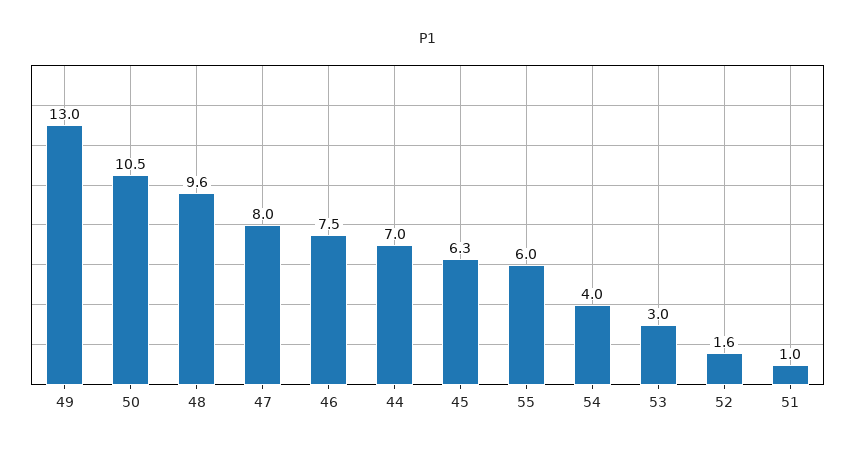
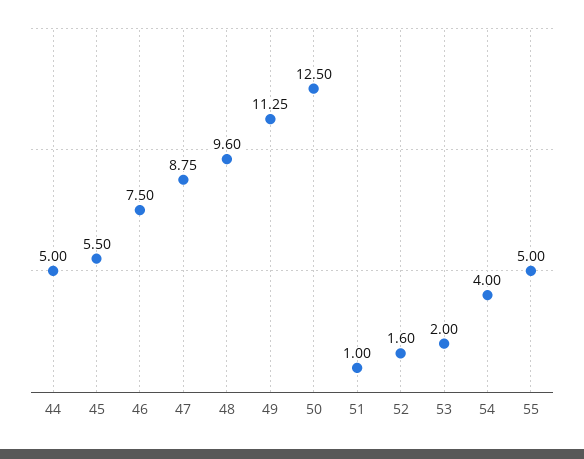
49: 13 -> 11.25
50: 10.5 -> 12.5
47: 8 -> 8.75
44: 7 -> 5
45: 6.3 -> 5.5
55: 6 -> 5
53: 3 -> 2

